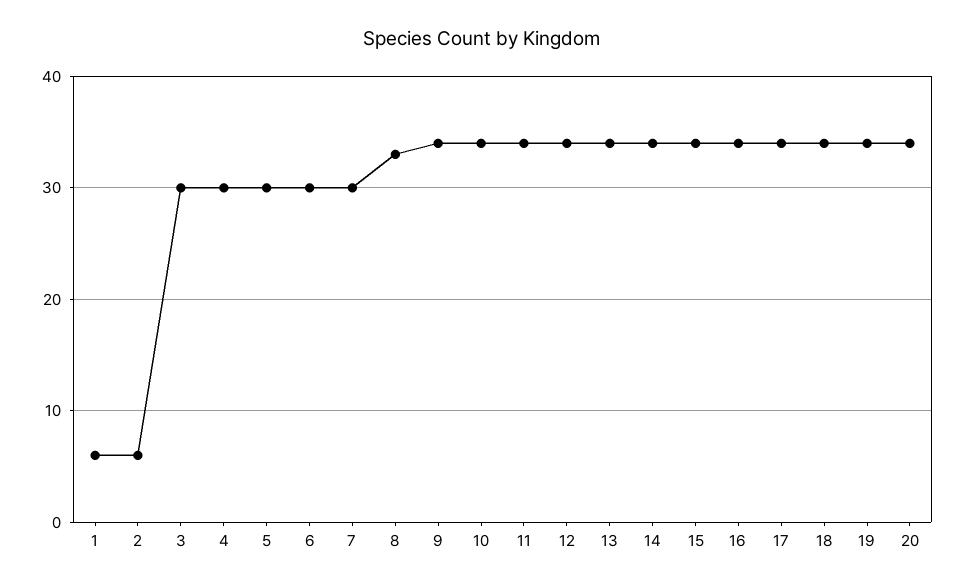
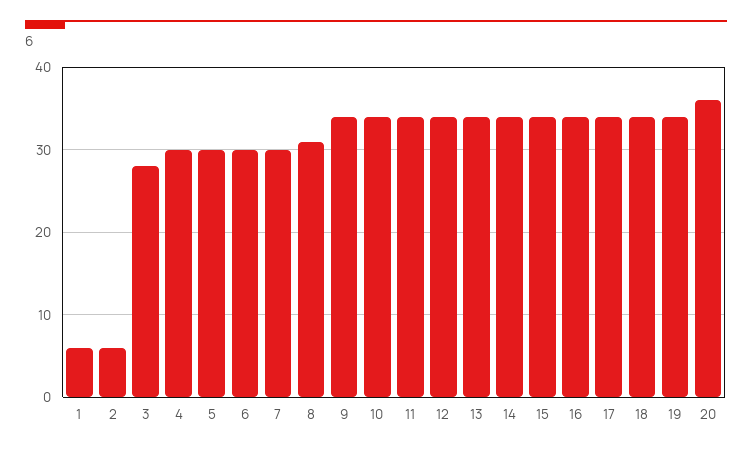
3: 30 -> 28
8: 33 -> 31
20: 34 -> 36

